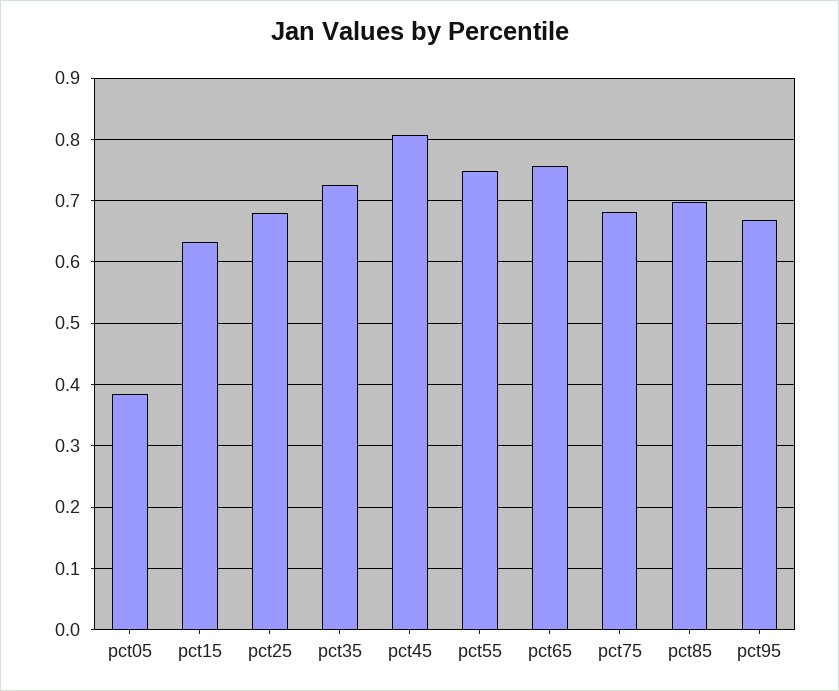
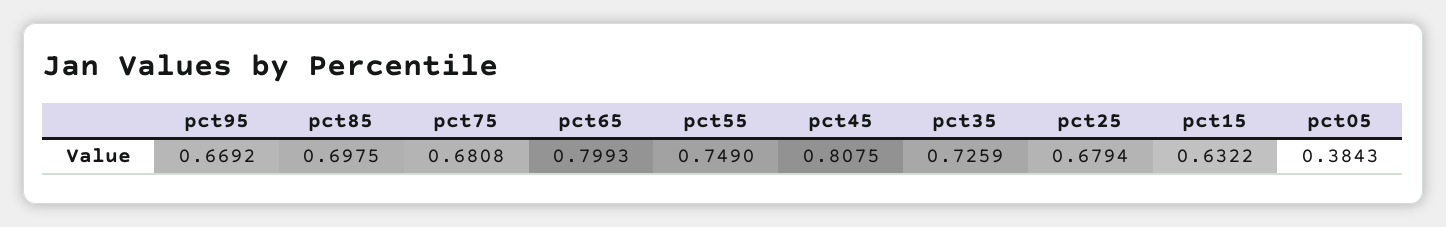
pct65: 0.76 -> 0.7993

